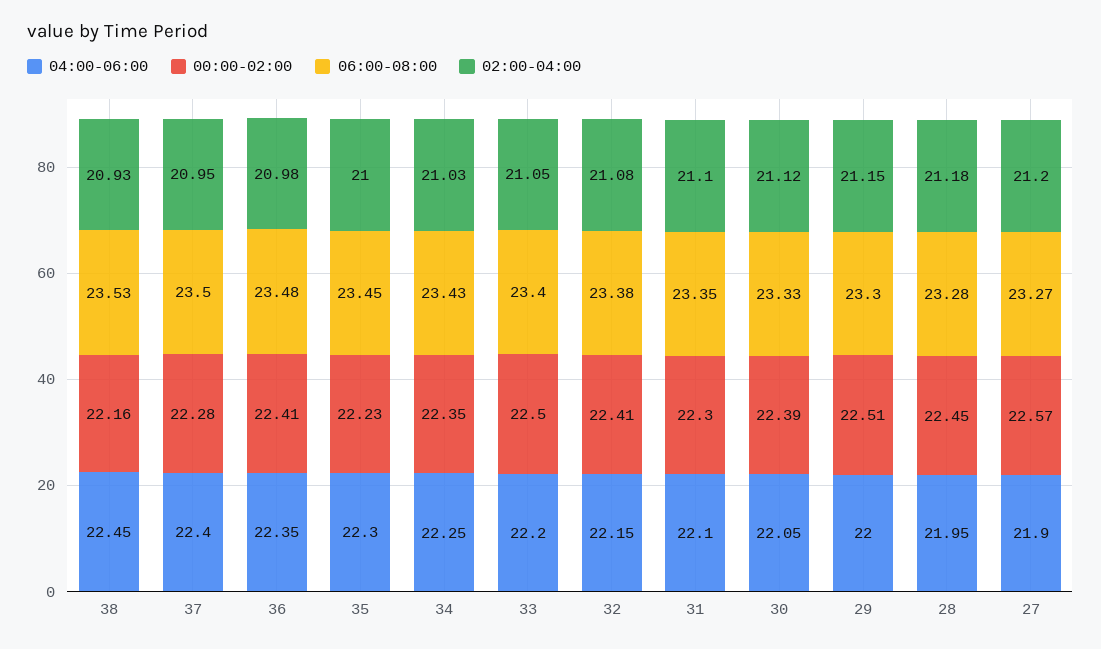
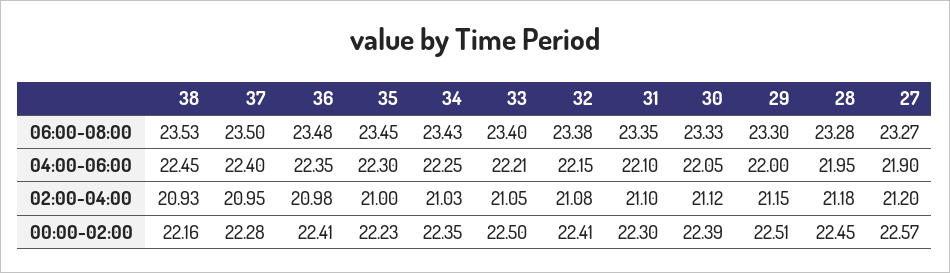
04:00-06:00, 33: 22.2 -> 22.21

